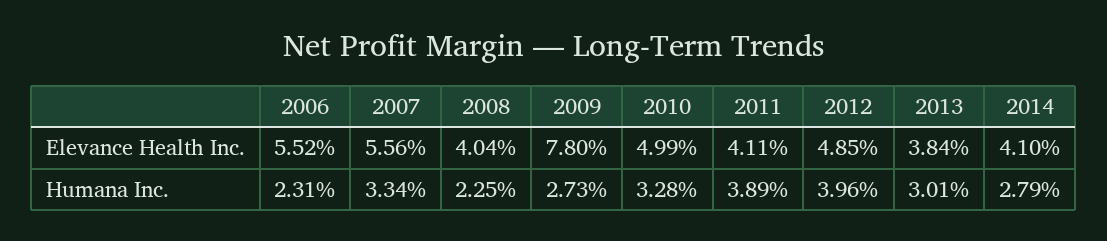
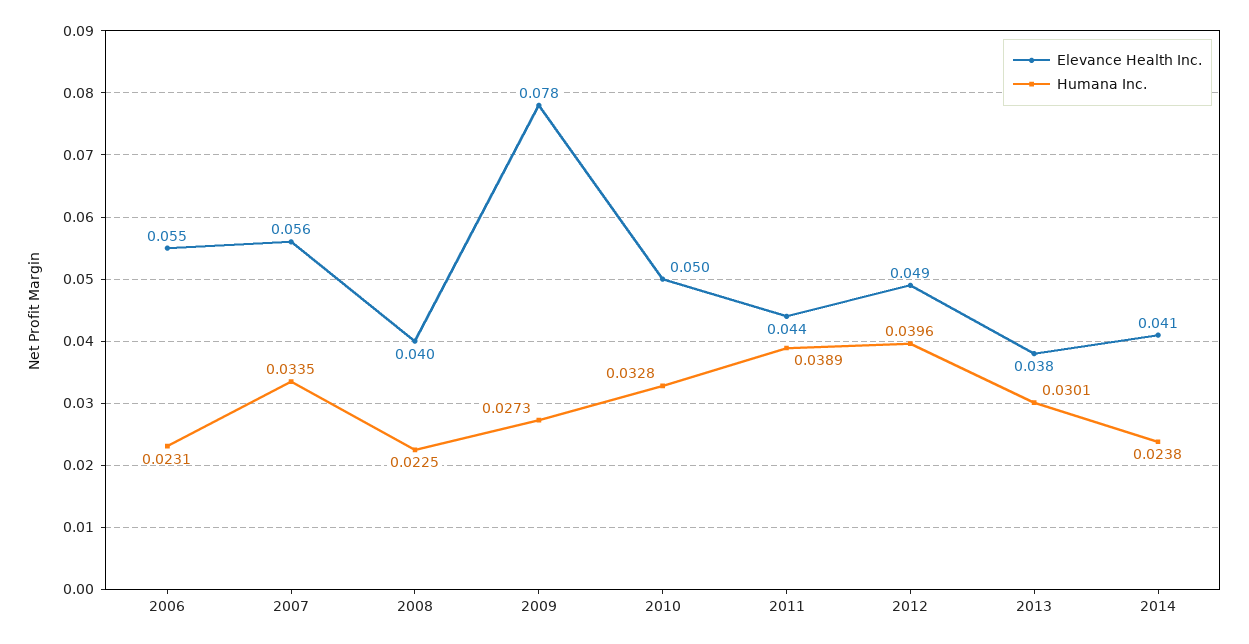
Elevance Health Inc., 2011: 0.0411 -> 0.044
Humana Inc., 2007: 0.0334 -> 0.0335
Humana Inc., 2014: 0.0279 -> 0.0238

